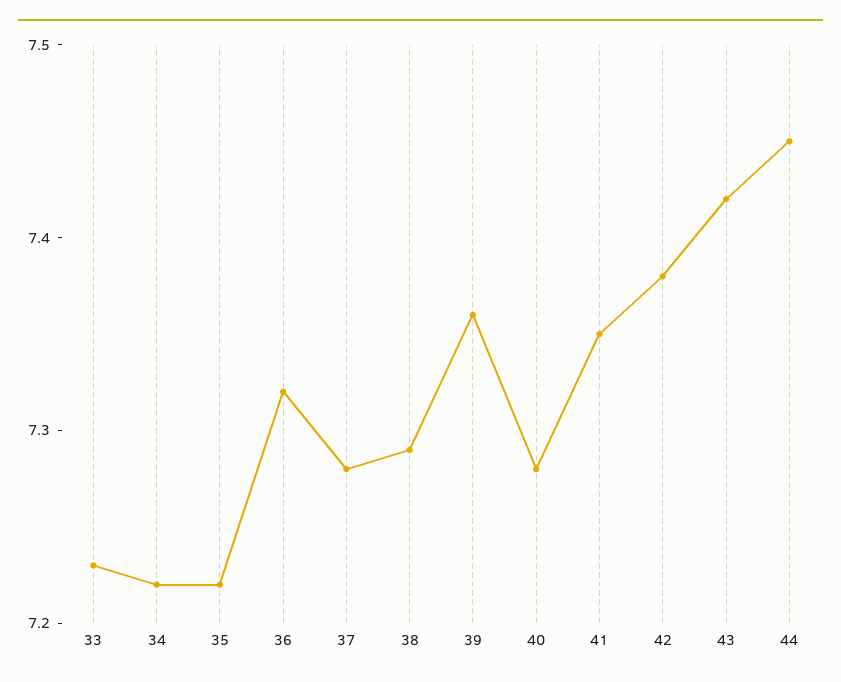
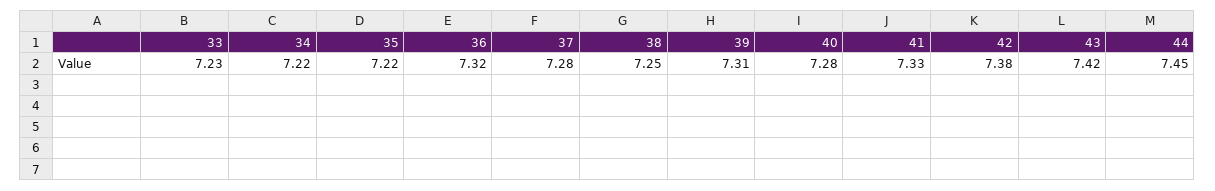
38: 7.29 -> 7.25
39: 7.36 -> 7.31
41: 7.35 -> 7.33

